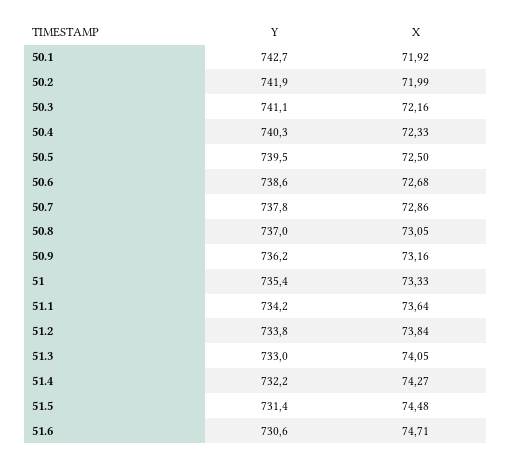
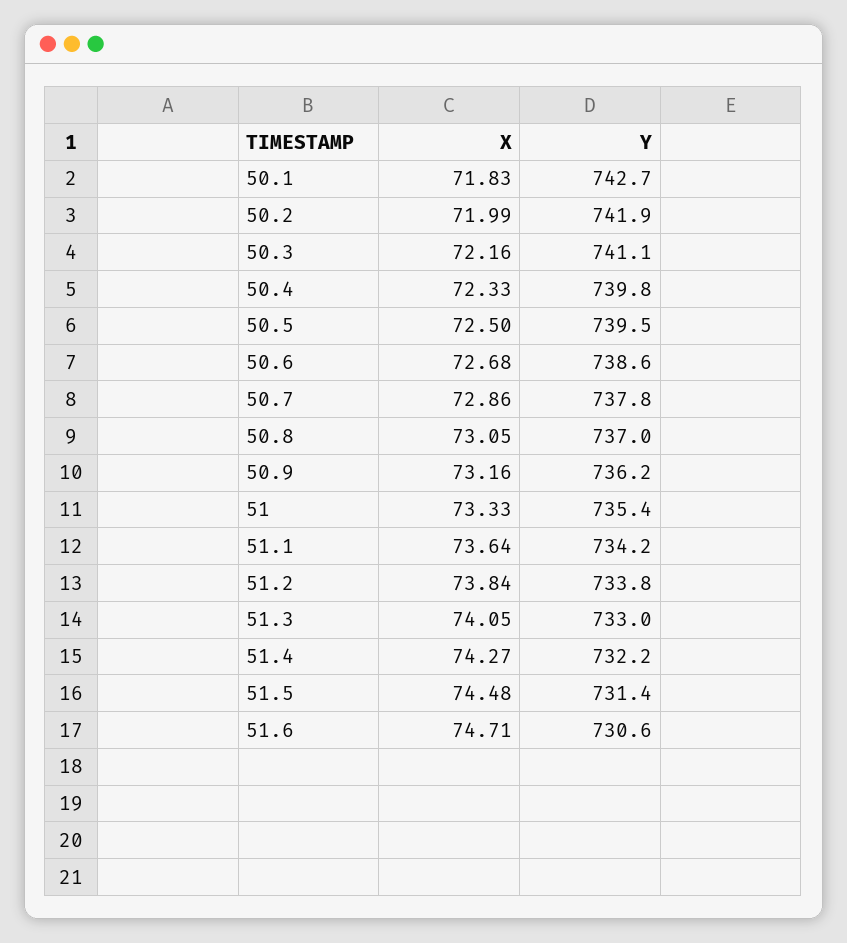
X, 50.1: 71.92 -> 71.83
Y, 50.4: 740.3 -> 739.8

